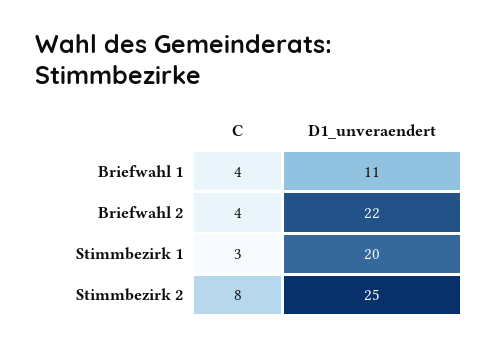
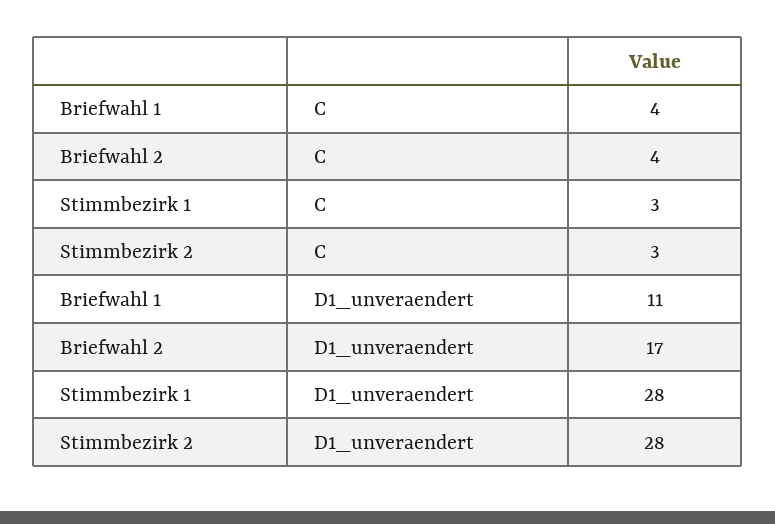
D1_unveraendert, Briefwahl 2: 22 -> 17
D1_unveraendert, Stimmbezirk 1: 20 -> 28
C, Stimmbezirk 2: 8 -> 3
D1_unveraendert, Stimmbezirk 2: 25 -> 28

